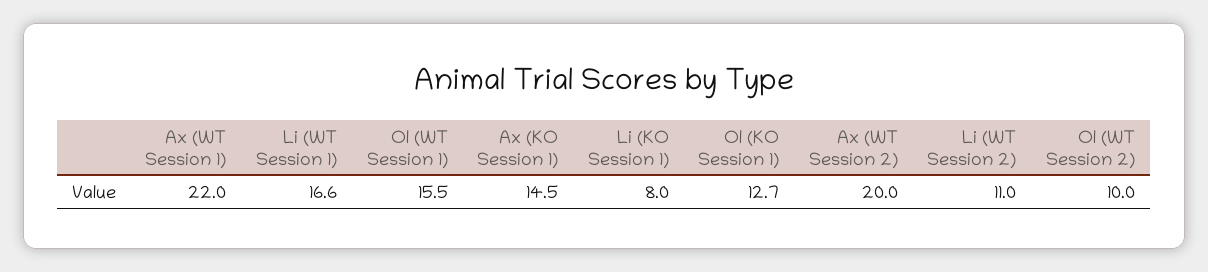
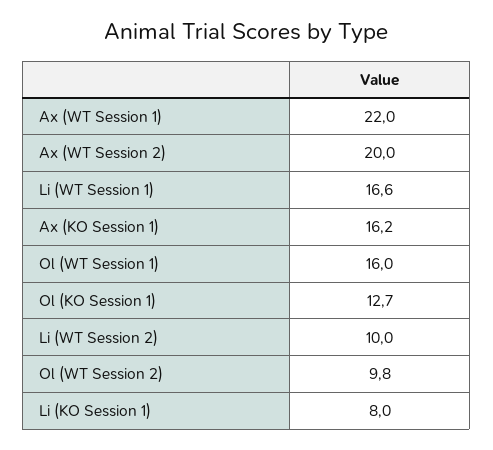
Ol (WT Session 1): 15.5 -> 16
Ax (KO Session 1): 14.5 -> 16.2
Li (WT Session 2): 11 -> 10
Ol (WT Session 2): 10 -> 9.8

